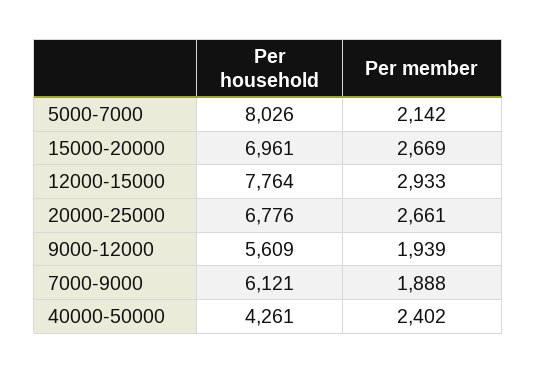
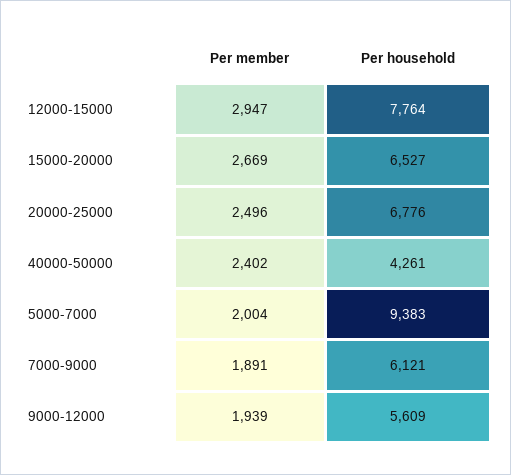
Per household, 5000-7000: 8026 -> 9383
Per member, 5000-7000: 2142 -> 2004
Per household, 15000-20000: 6961 -> 6527
Per member, 12000-15000: 2933 -> 2947
Per member, 20000-25000: 2661 -> 2496
Per member, 7000-9000: 1888 -> 1891

